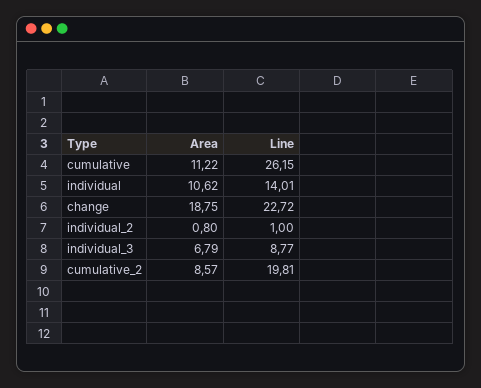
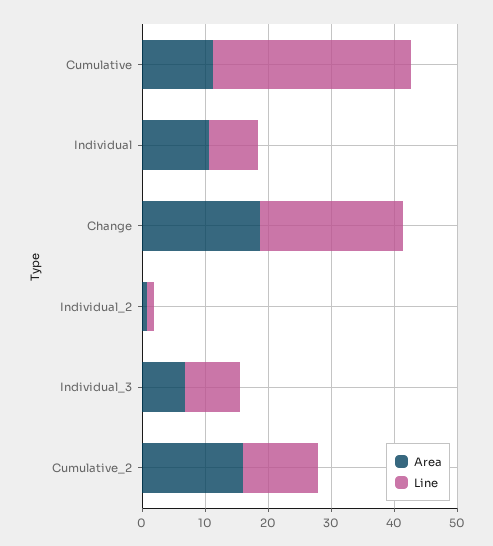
Line, cumulative: 26.15 -> 32
Line, individual: 14.01 -> 8
Area, cumulative_2: 8.57 -> 16
Line, cumulative_2: 19.81 -> 12

